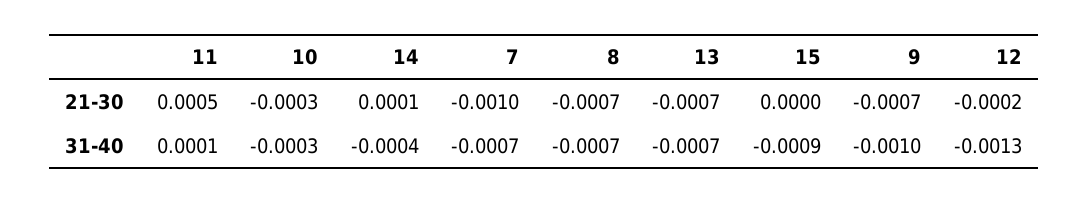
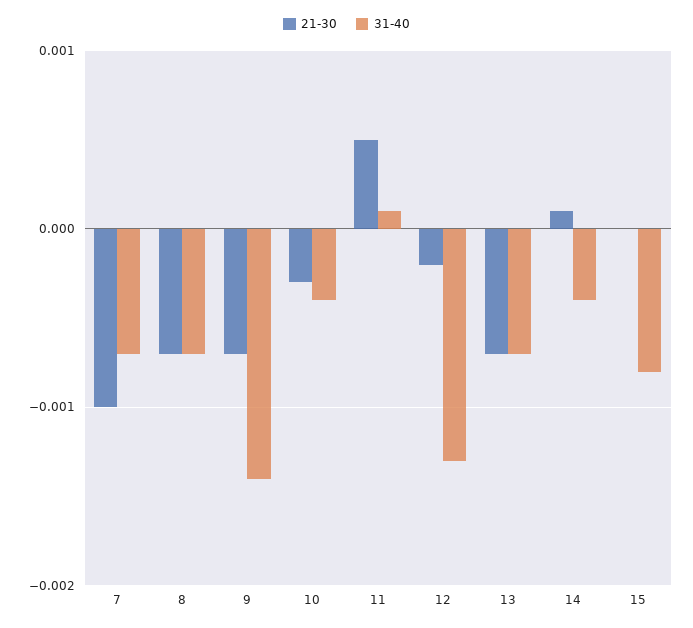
31-40, 10: -0.0003 -> -0.0004
31-40, 15: -0.0009 -> -0.0008
31-40, 9: -0.001 -> -0.0014

